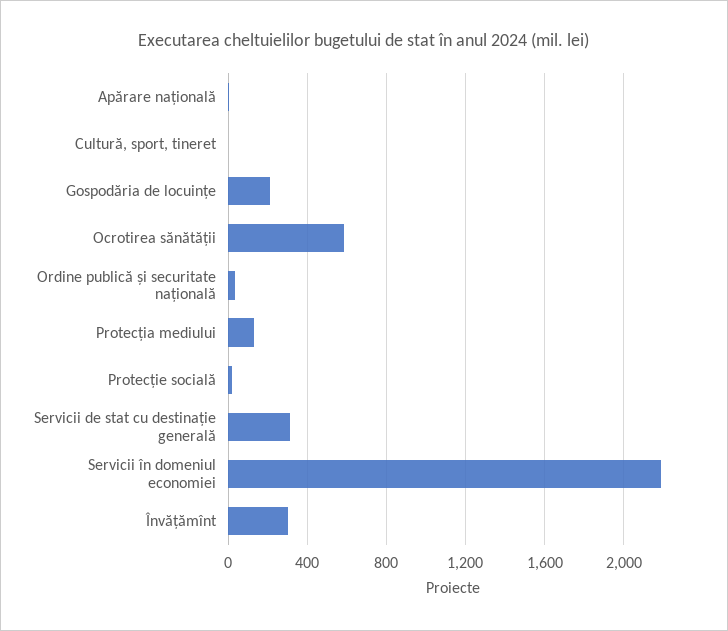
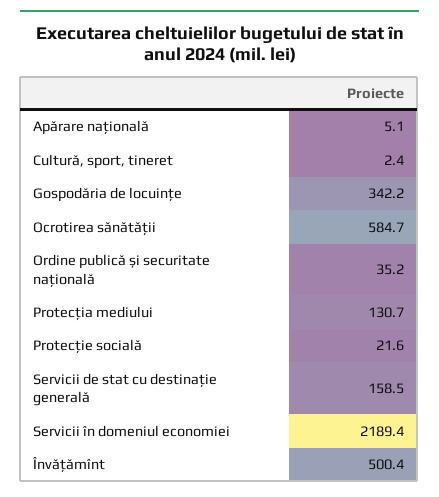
Gospodăria de locuințe: 200 -> 342.2
Servicii de stat cu destinație generală: 300 -> 158.5
Învățămînt: 300 -> 500.4

